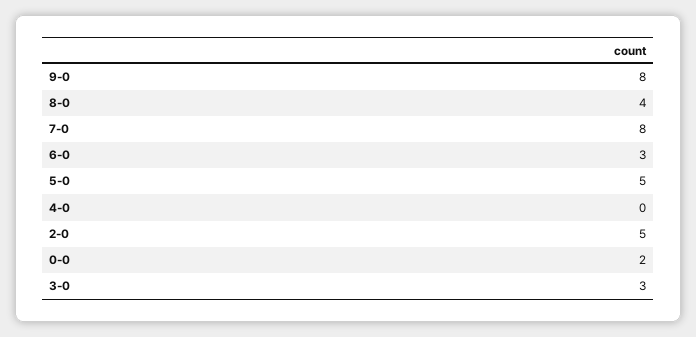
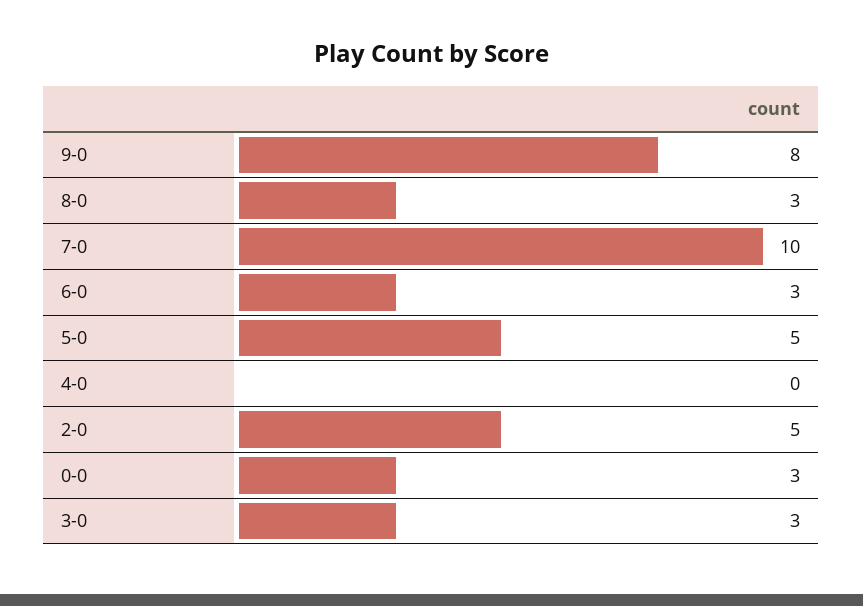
8-0: 4 -> 3
7-0: 8 -> 10
0-0: 2 -> 3

